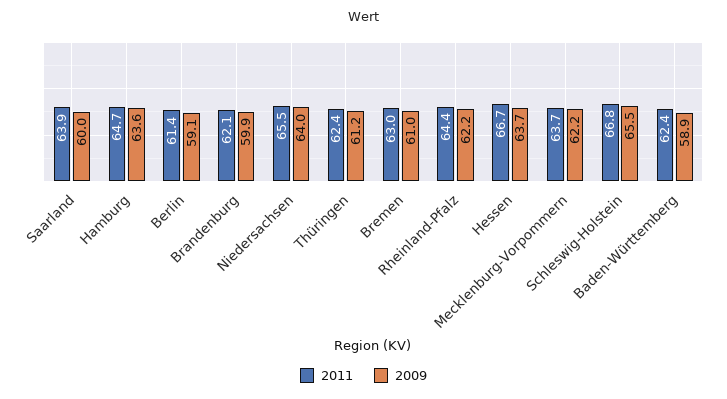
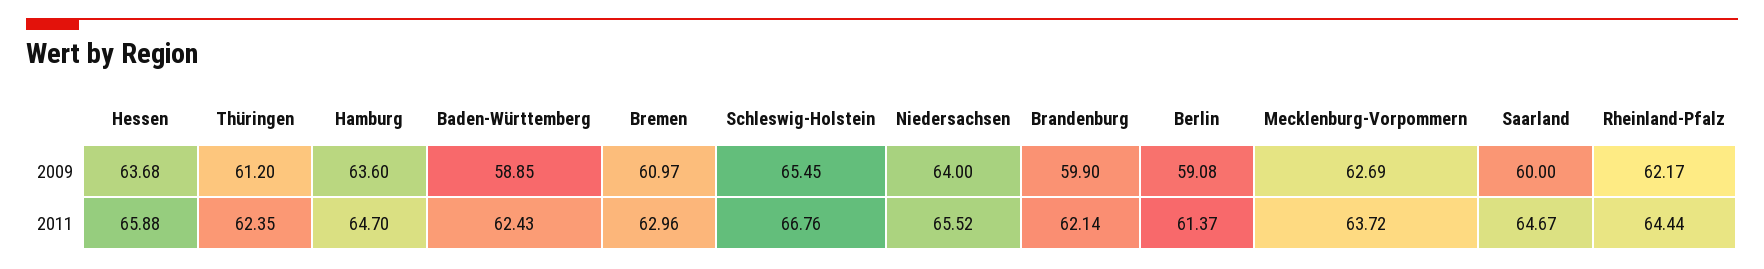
2011, Saarland: 63.9 -> 64.67
2011, Hessen: 66.7 -> 65.88
2009, Mecklenburg-Vorpommern: 62.2 -> 62.69

